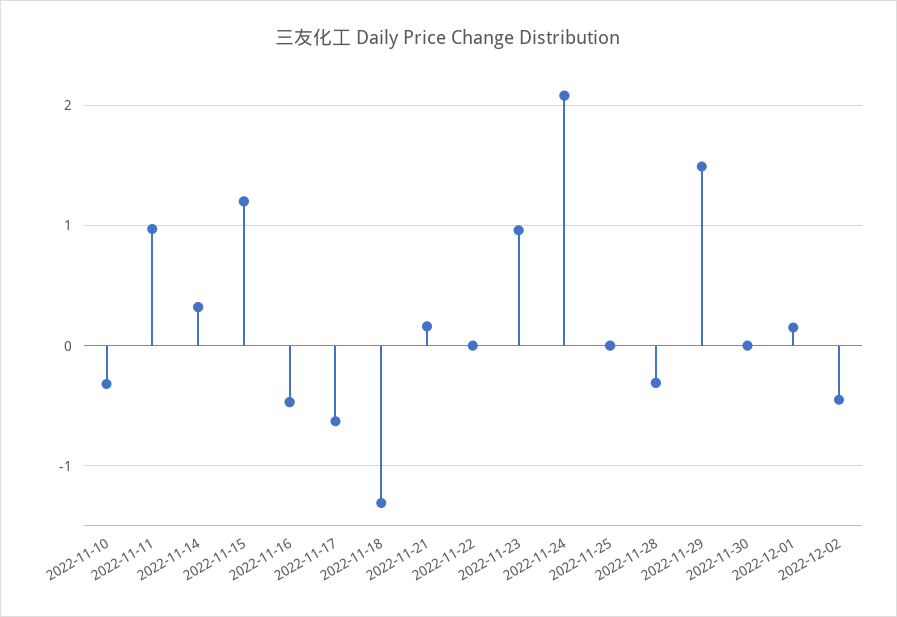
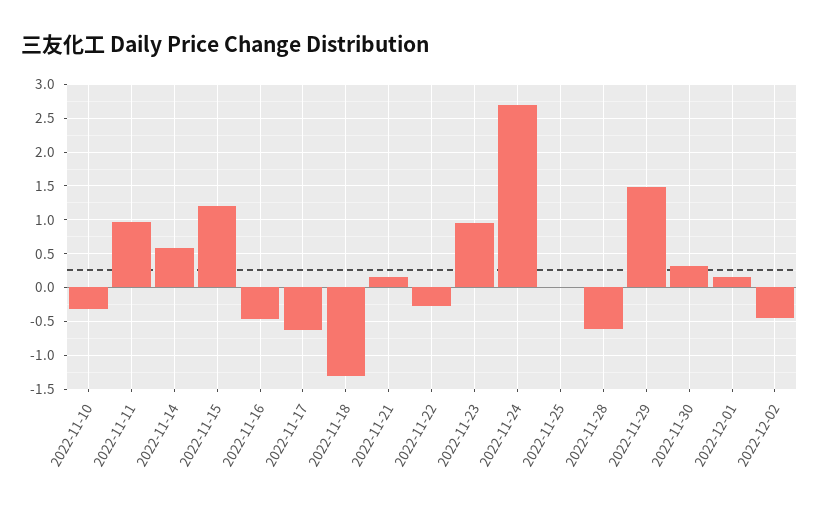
2022-11-14: 0.3 -> 0.6
2022-11-22: 0 -> -0.3
2022-11-24: 2.1 -> 2.7
2022-11-28: -0.3 -> -0.6
2022-11-30: 0 -> 0.3

